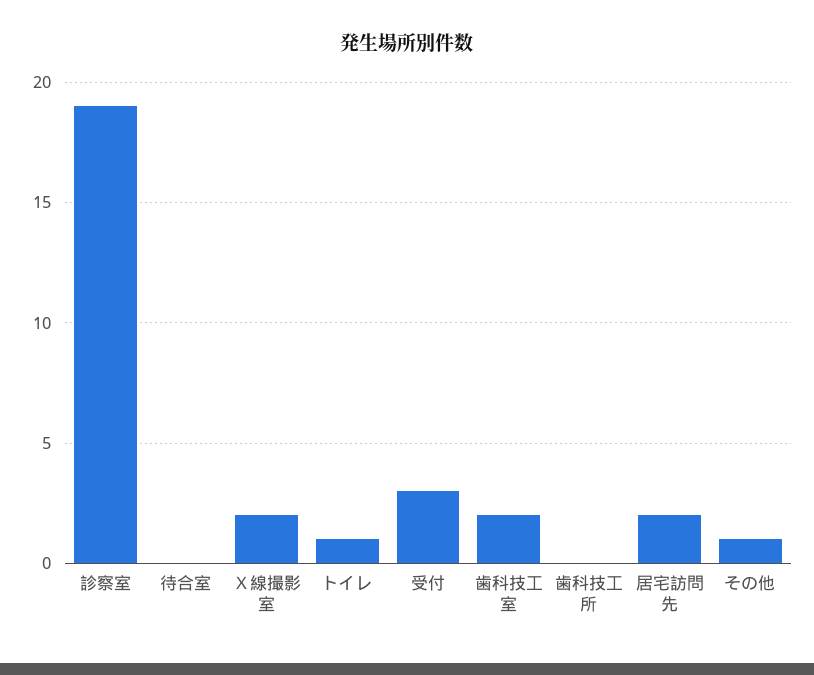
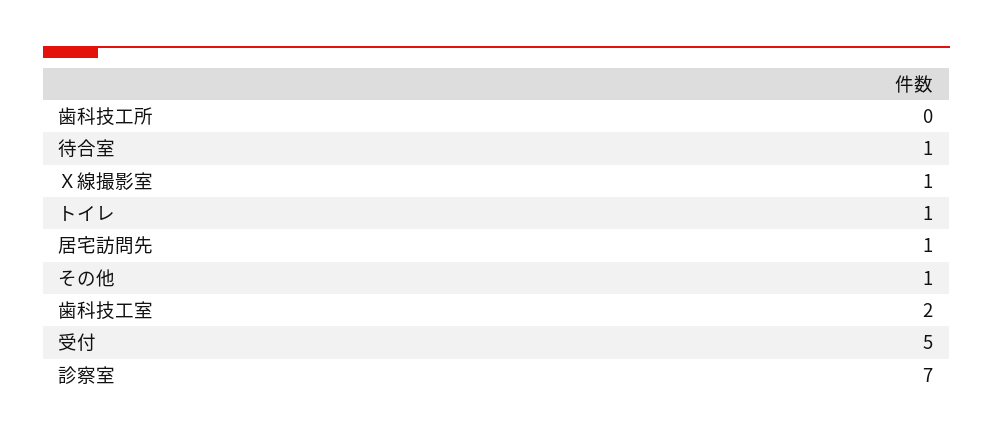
診察室: 19 -> 7
待合室: 0 -> 1
Ｘ線撮影室: 2 -> 1
受付: 3 -> 5
居宅訪問先: 2 -> 1

